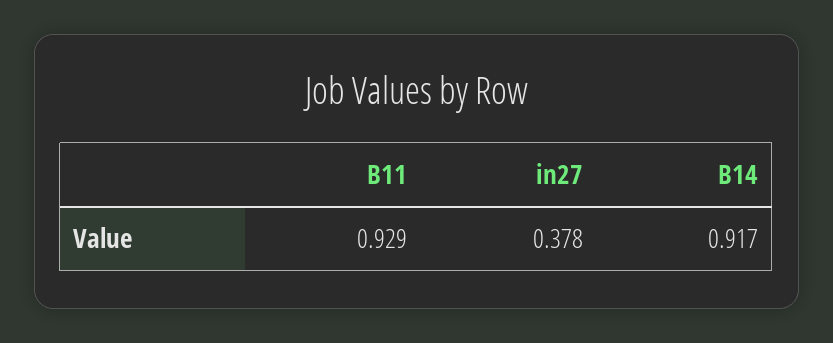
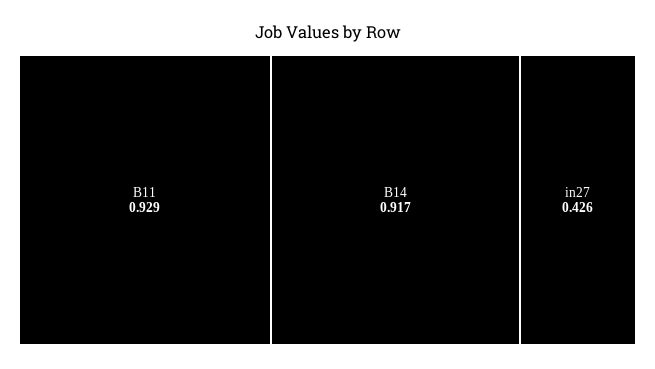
in27: 0.378 -> 0.426

